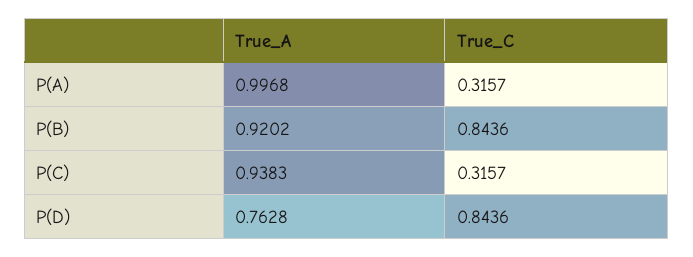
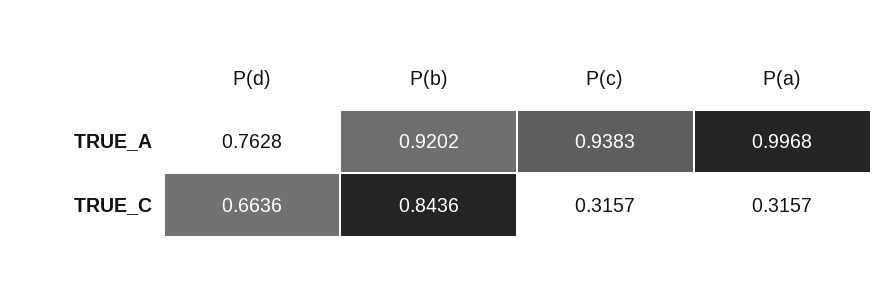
True_C, P(D): 0.8436 -> 0.6636

